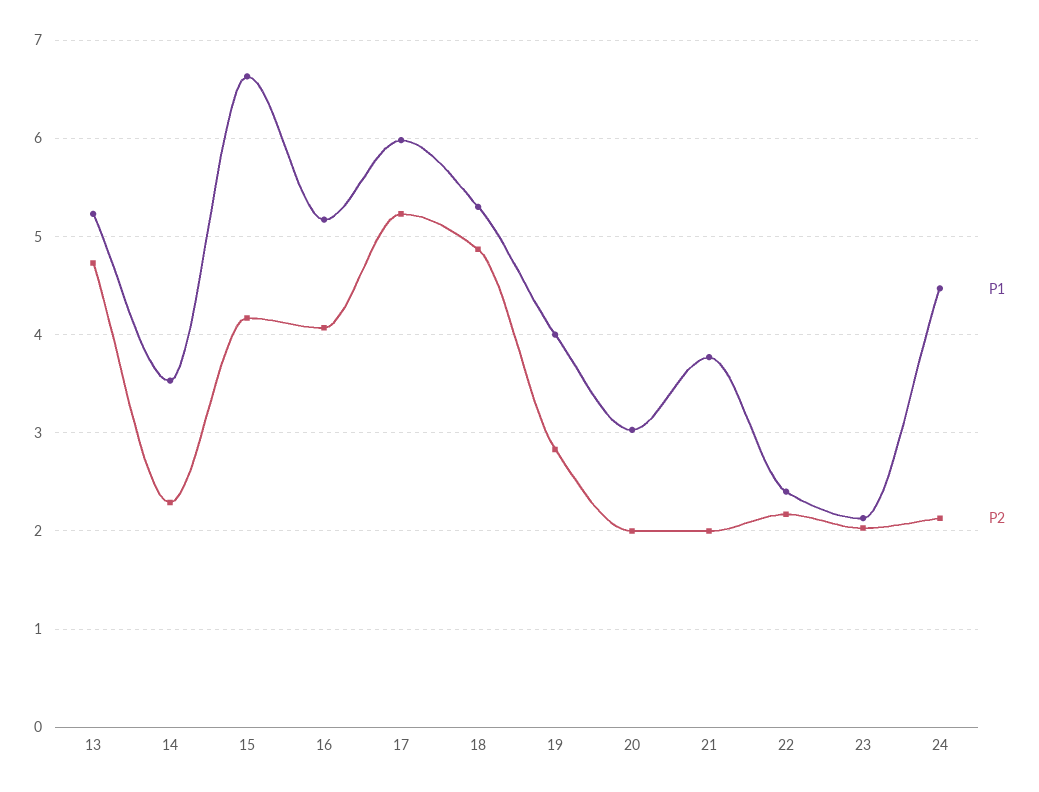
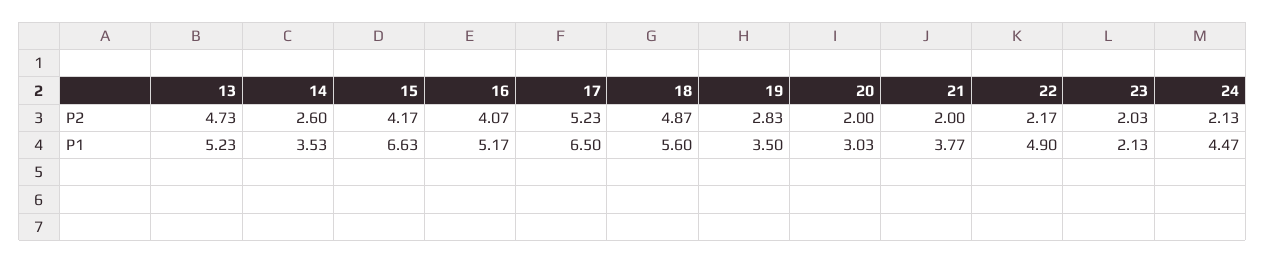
P2, 14: 2.3 -> 2.6
P1, 17: 6 -> 6.5
P1, 18: 5.3 -> 5.6
P1, 19: 4 -> 3.5
P1, 22: 2.4 -> 4.9

